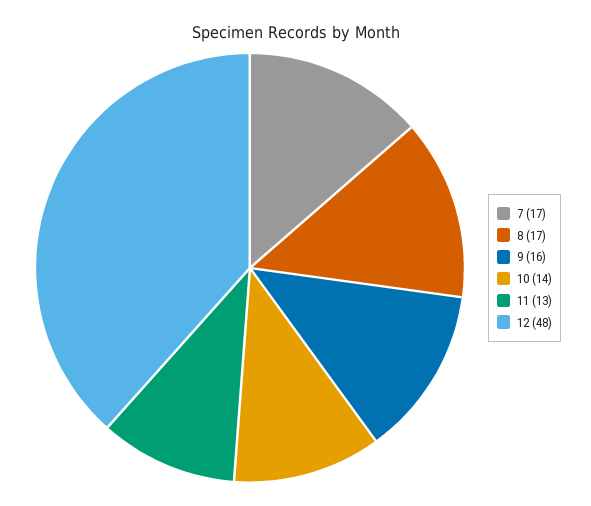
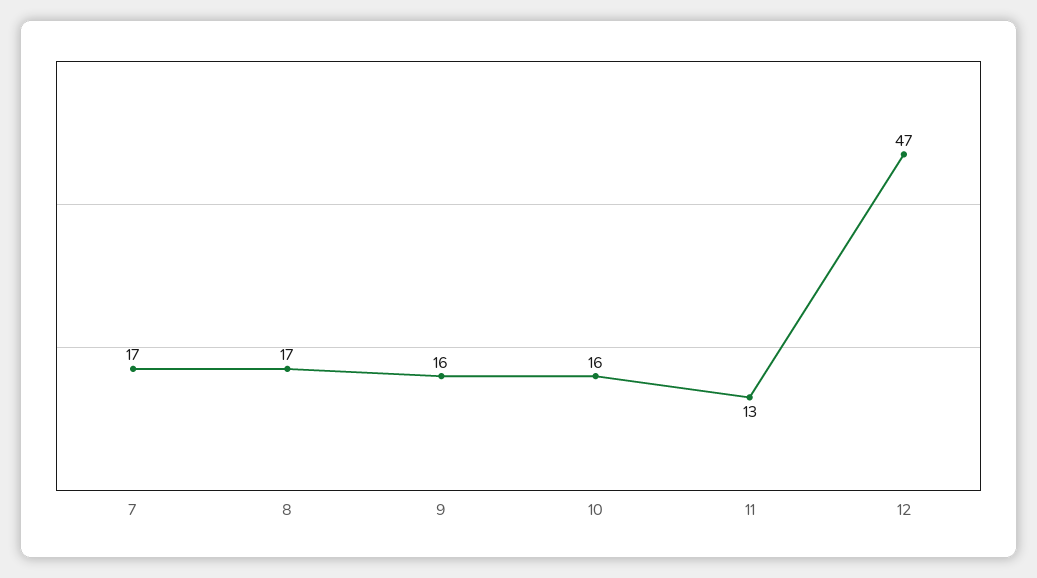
10: 14 -> 16
12: 48 -> 47

